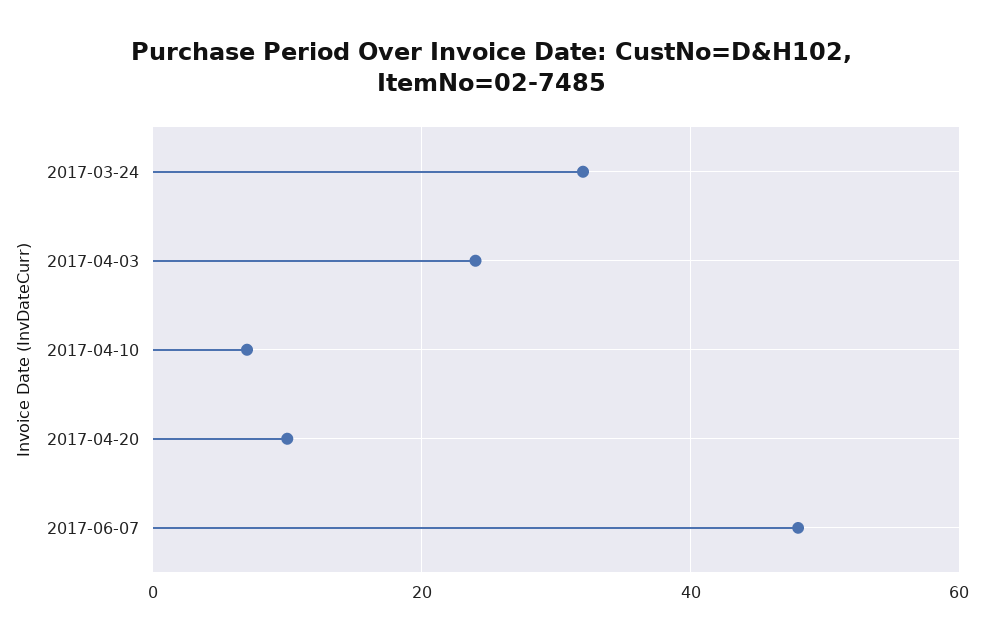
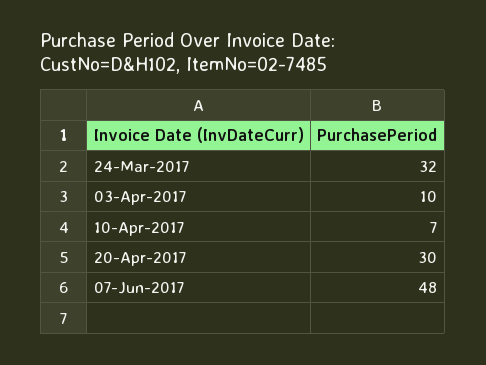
2017-04-03: 25 -> 10
2017-04-20: 10 -> 30

